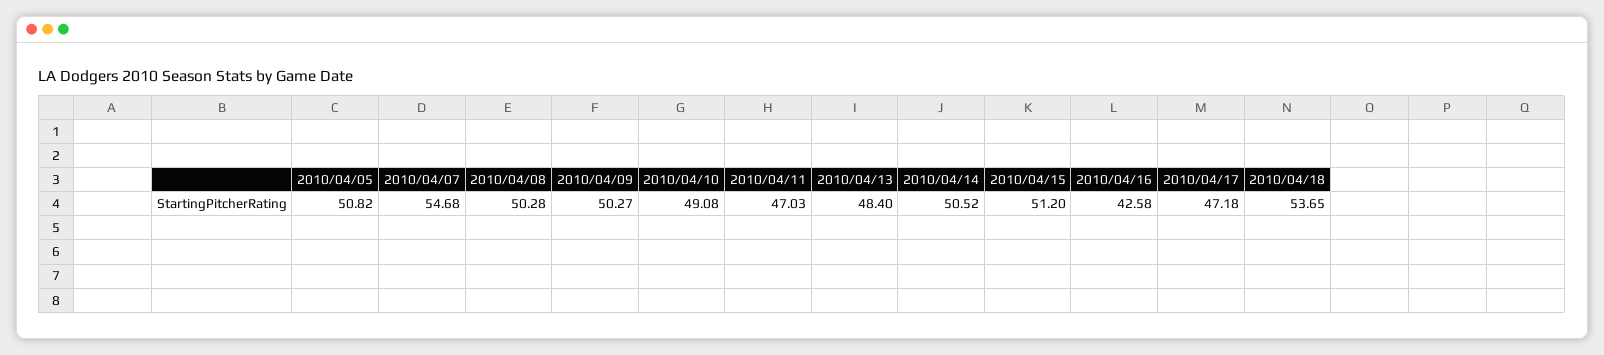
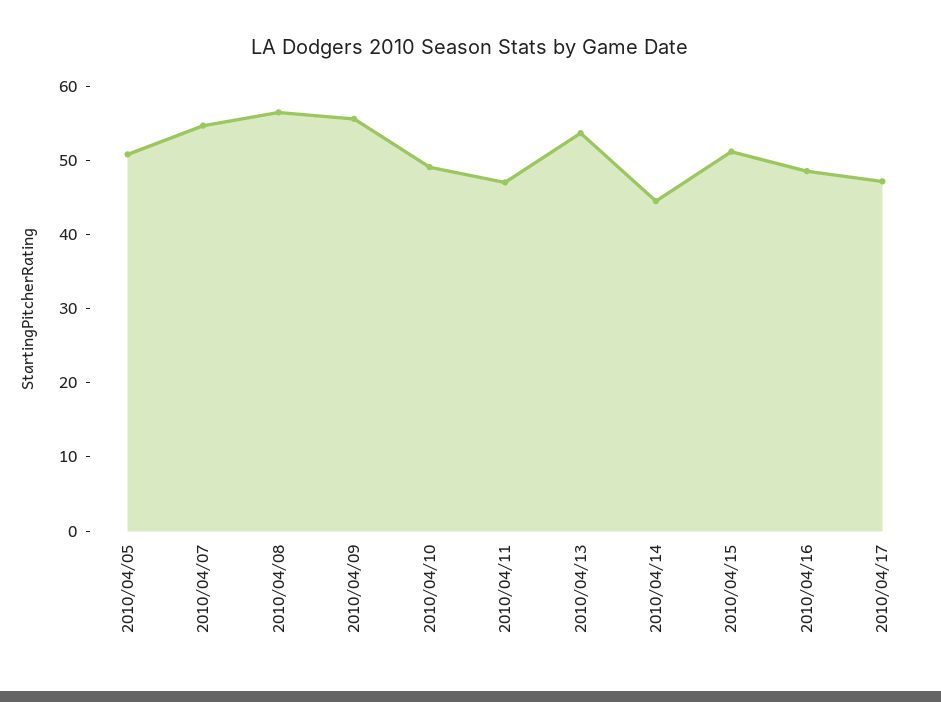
2010/04/08: 50.28 -> 56
2010/04/09: 50.27 -> 56
2010/04/13: 48.4 -> 54
2010/04/14: 50.52 -> 44
2010/04/16: 42.58 -> 48
2010/04/18: 53.65 -> none

